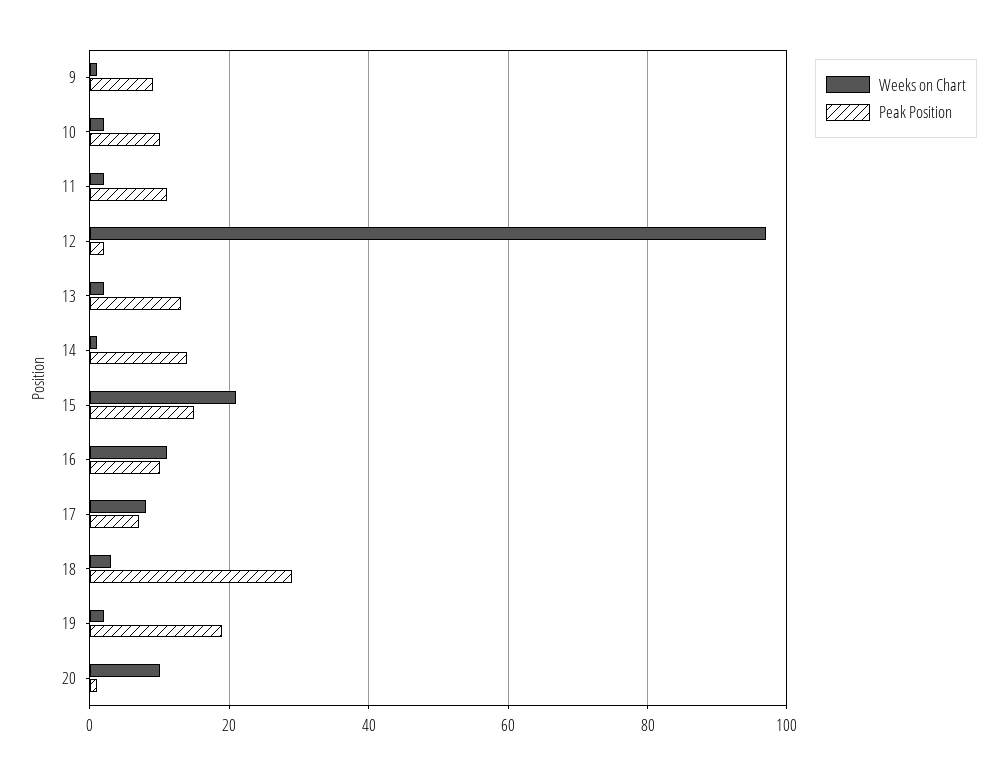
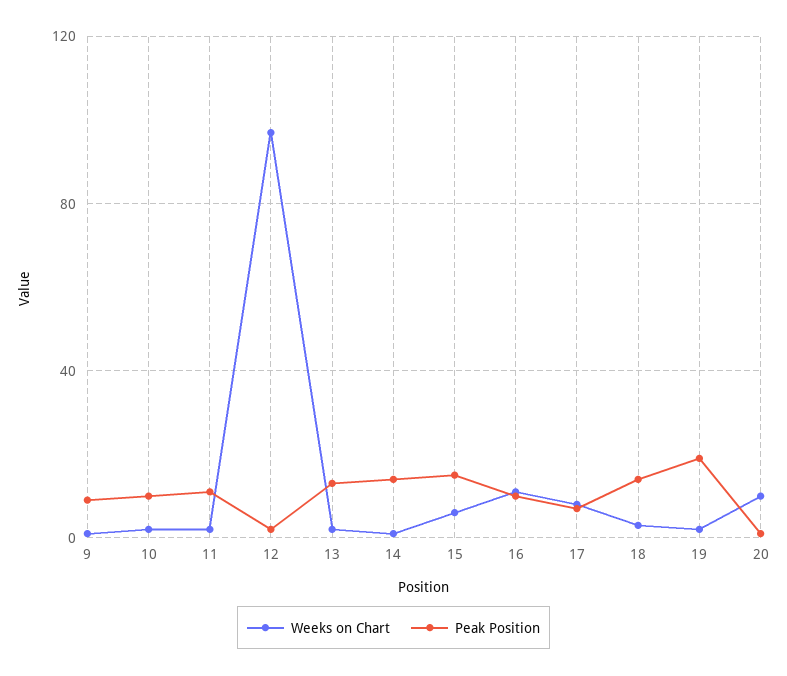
Weeks on Chart, 15: 20 -> 5
Peak Position, 18: 30 -> 15

